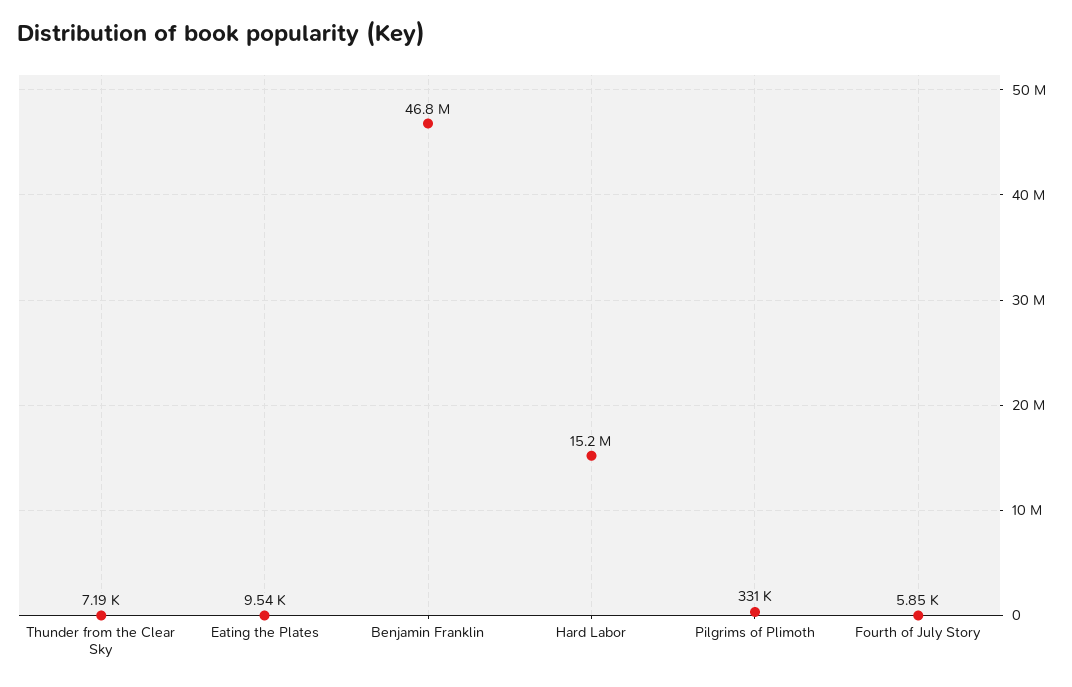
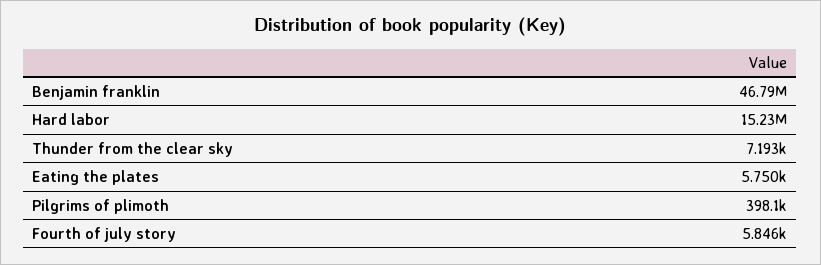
Eating the Plates: 9540 -> 5750
Pilgrims of Plimoth: 331000 -> 398100

